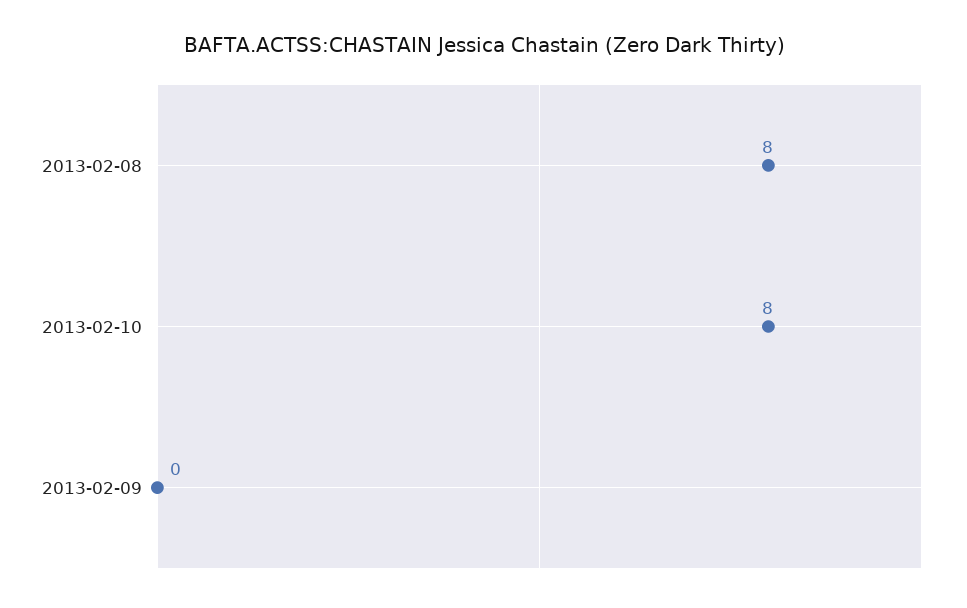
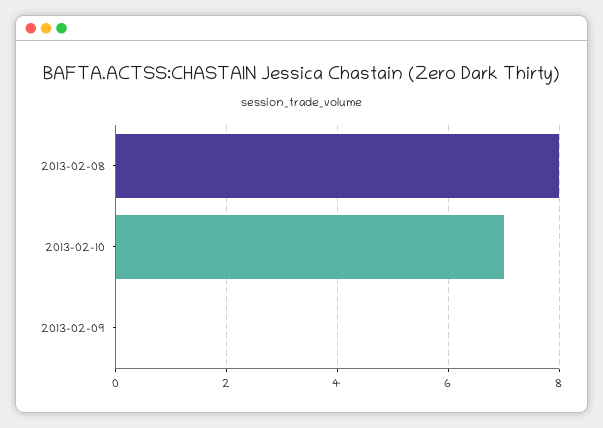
2013-02-10: 8 -> 7

